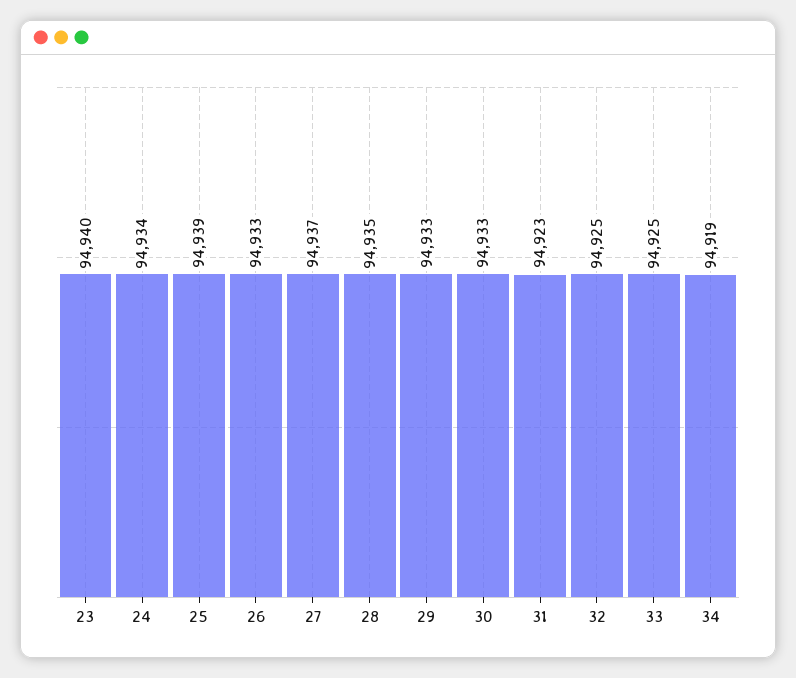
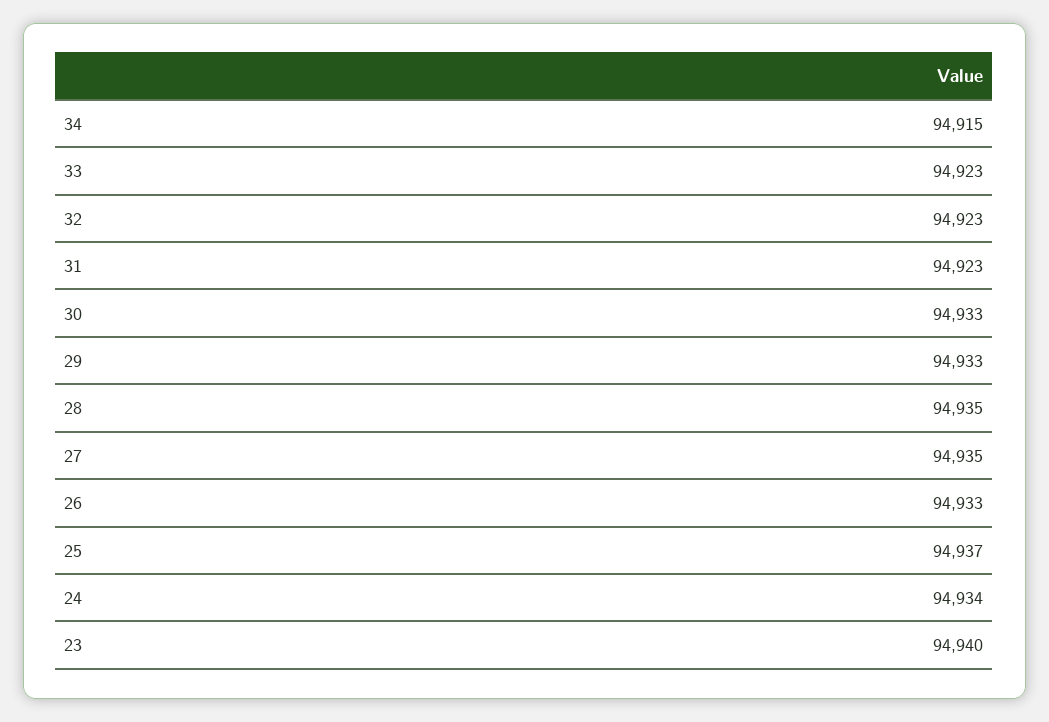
25: 94939 -> 94937
27: 94937 -> 94935
32: 94925 -> 94923
33: 94925 -> 94923
34: 94919 -> 94915

